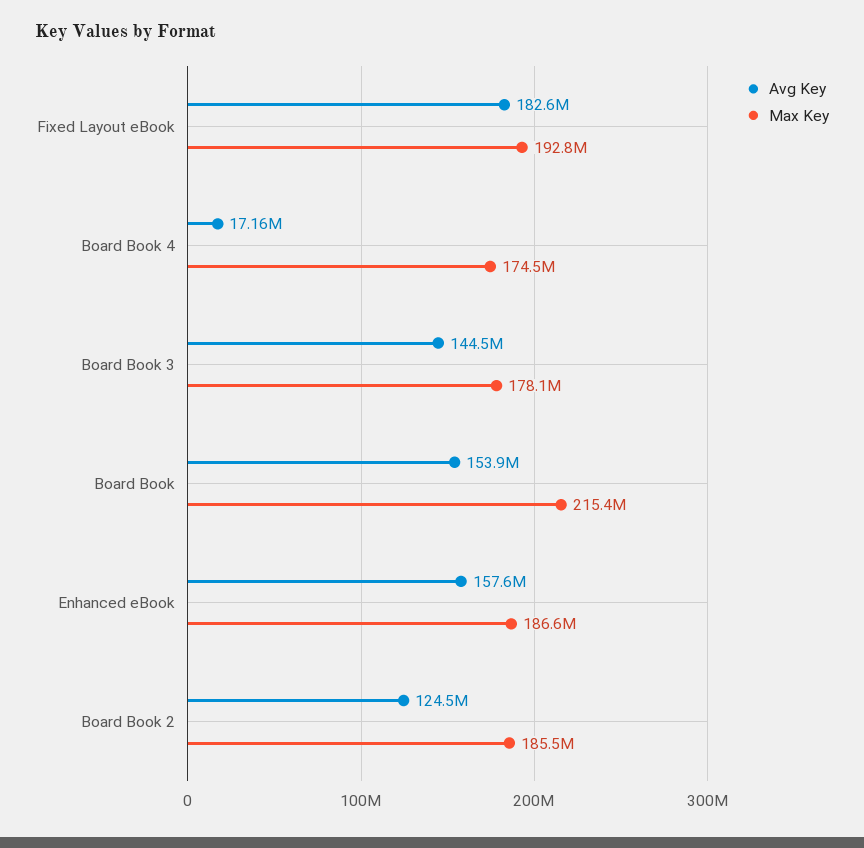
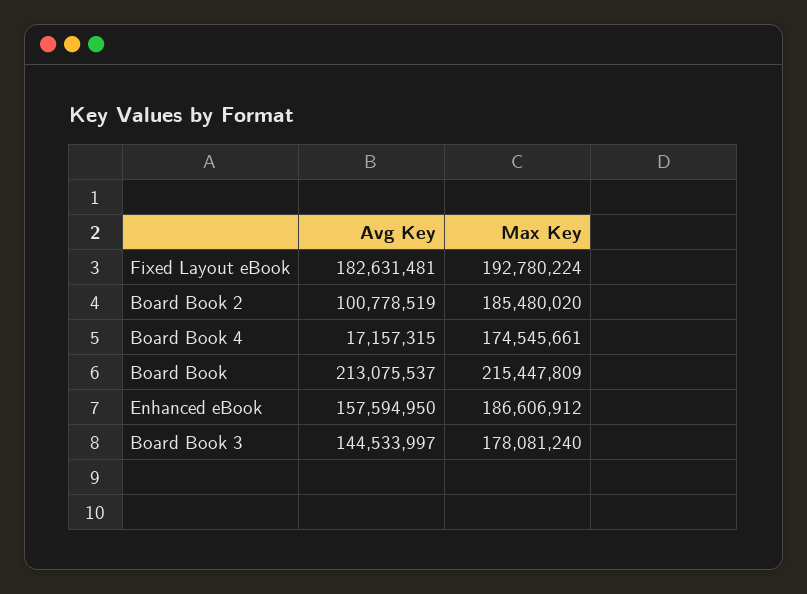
Avg Key, Board Book: 153900000 -> 213075537
Avg Key, Board Book 2: 124500000 -> 100778519

